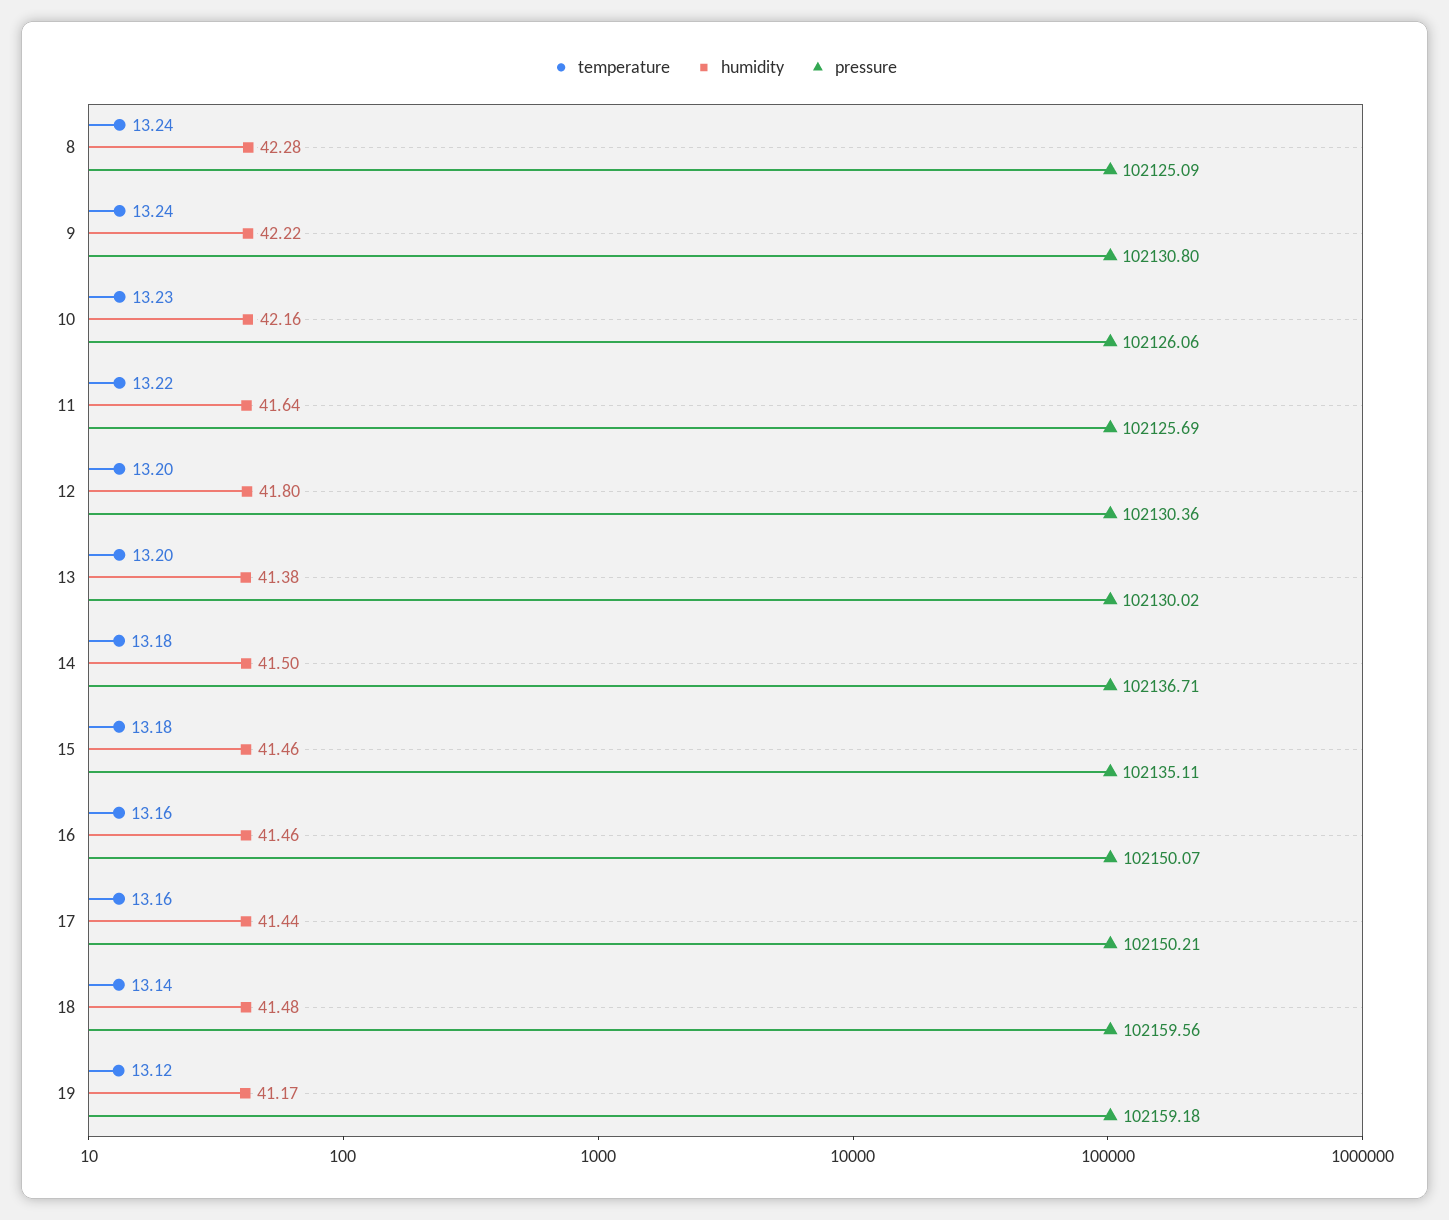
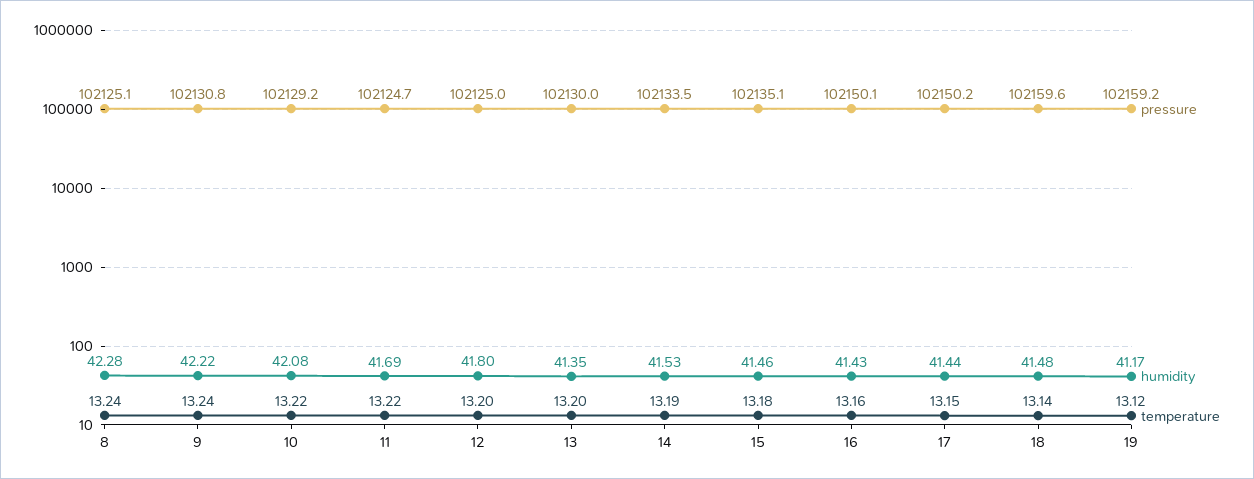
temperature, 10: 13.23 -> 13.22
humidity, 10: 42.16 -> 42.08
pressure, 10: 102126.06 -> 102129.2
humidity, 11: 41.64 -> 41.69
pressure, 11: 102125.69 -> 102124.7
pressure, 12: 102130.36 -> 102125
humidity, 13: 41.38 -> 41.35
temperature, 14: 13.18 -> 13.19
humidity, 14: 41.5 -> 41.53
pressure, 14: 102136.71 -> 102133.5
humidity, 16: 41.46 -> 41.43
temperature, 17: 13.16 -> 13.15

